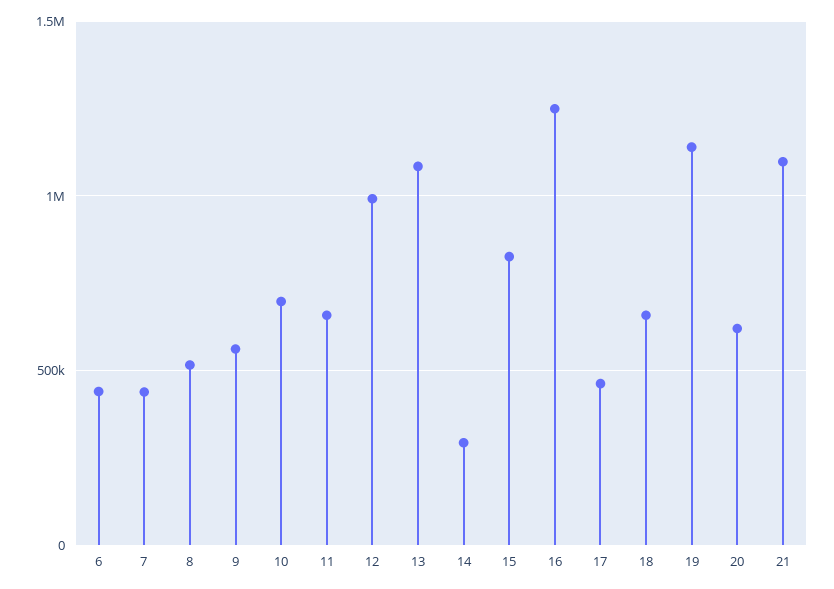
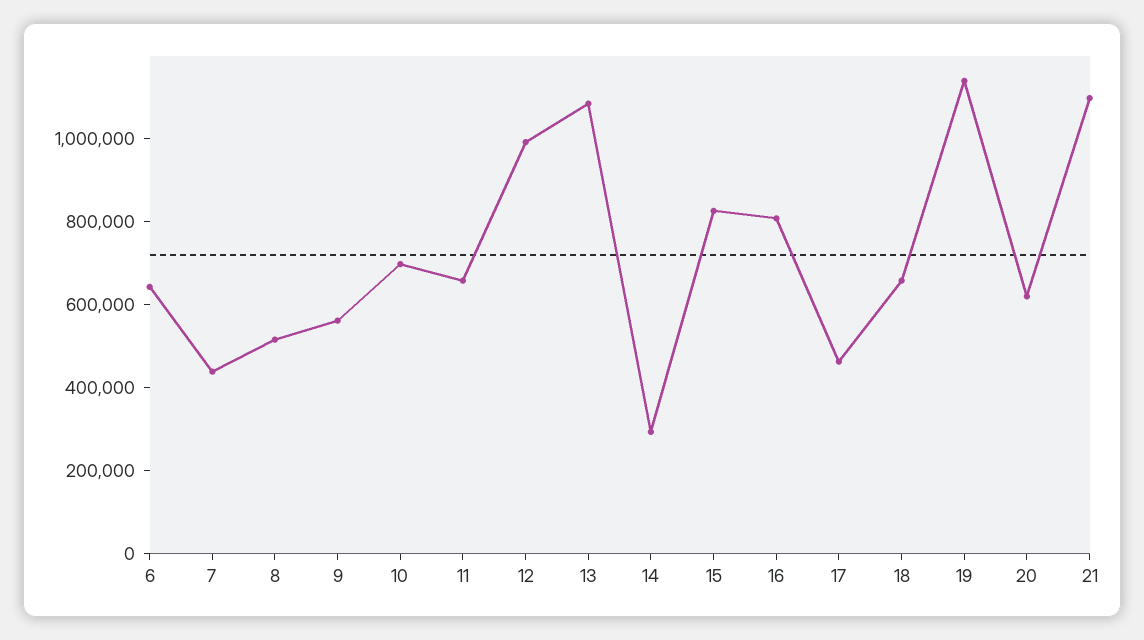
6: 450000 -> 650000
16: 1250000 -> 800000

